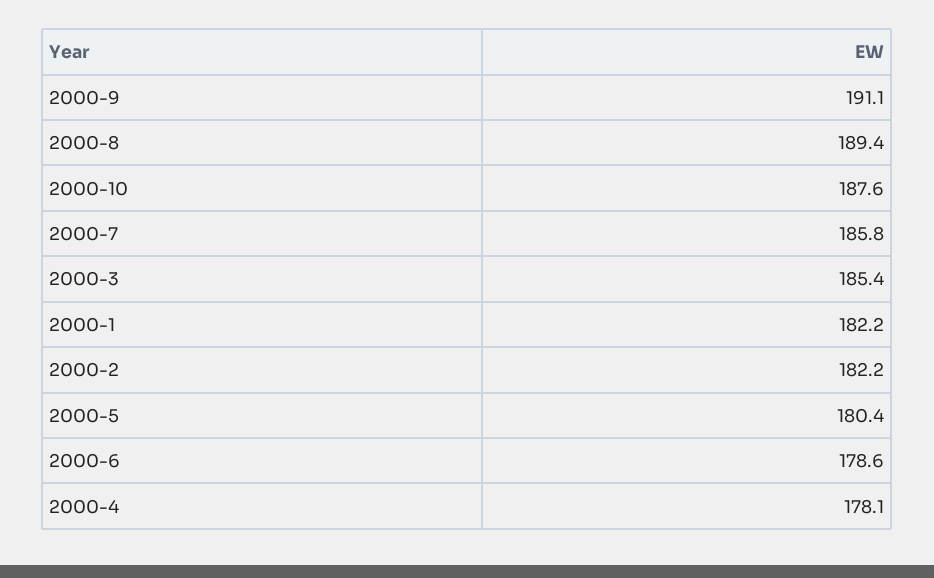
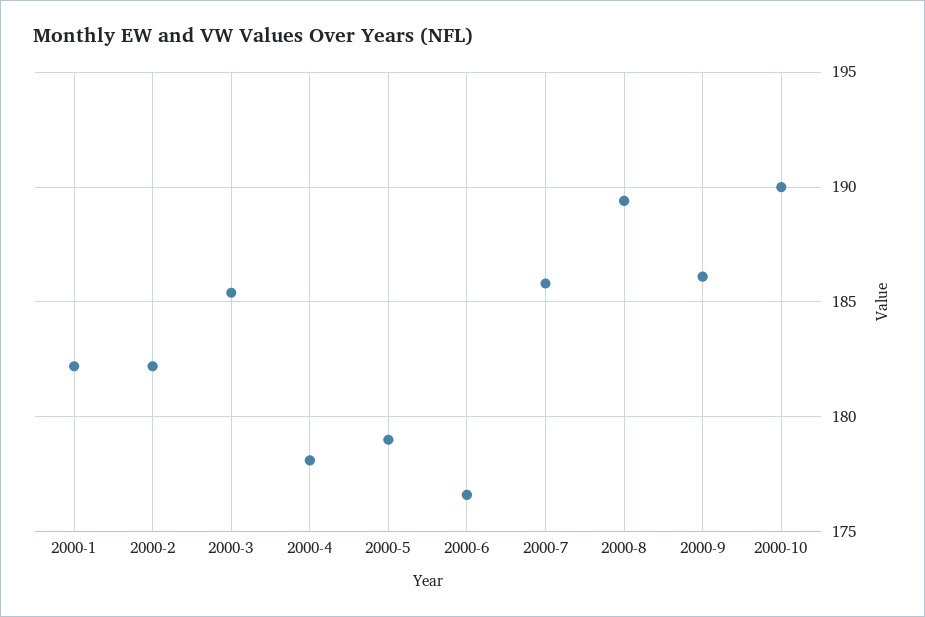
2000-9: 191.1 -> 186
2000-10: 187.6 -> 190
2000-5: 180.4 -> 179
2000-6: 178.6 -> 176.5

